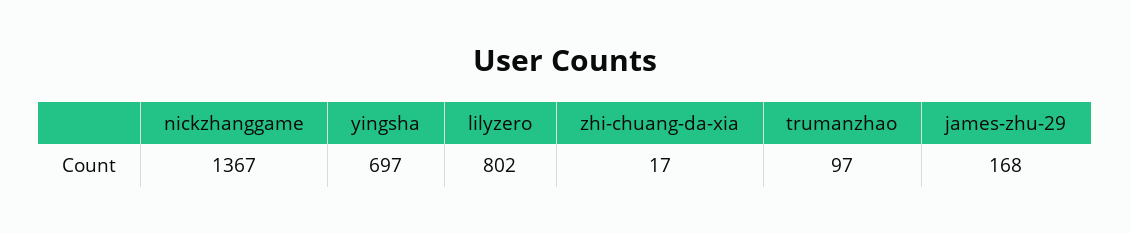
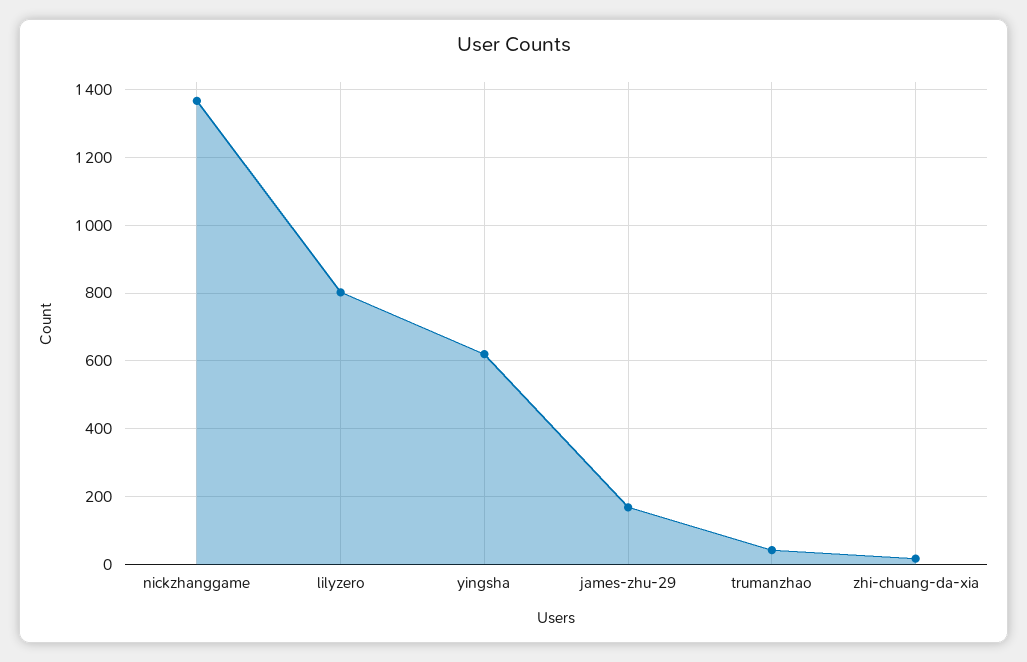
yingsha: 697 -> 620
trumanzhao: 97 -> 40

